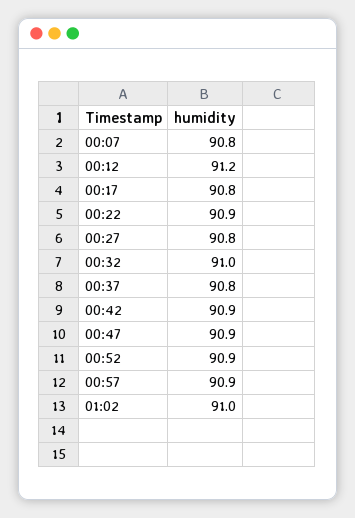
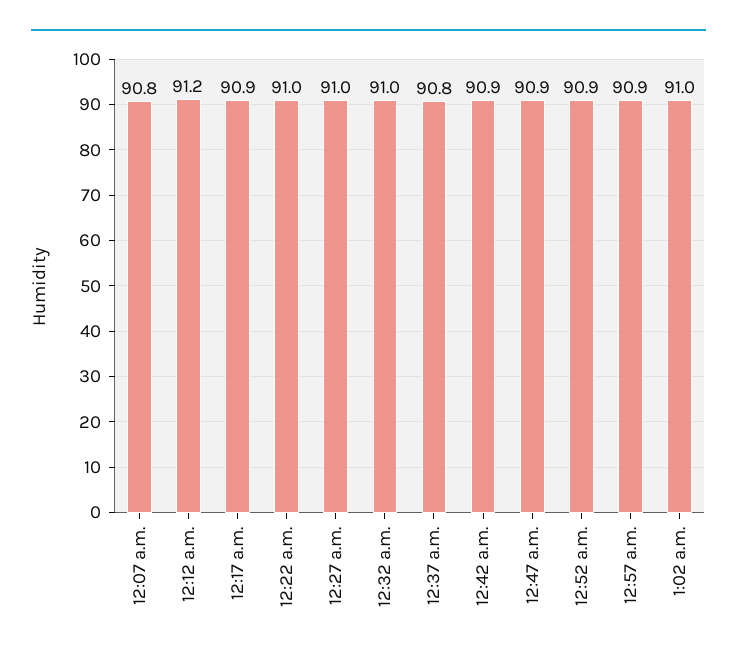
00:17: 90.8 -> 90.9
00:22: 90.9 -> 91
00:27: 90.8 -> 91

